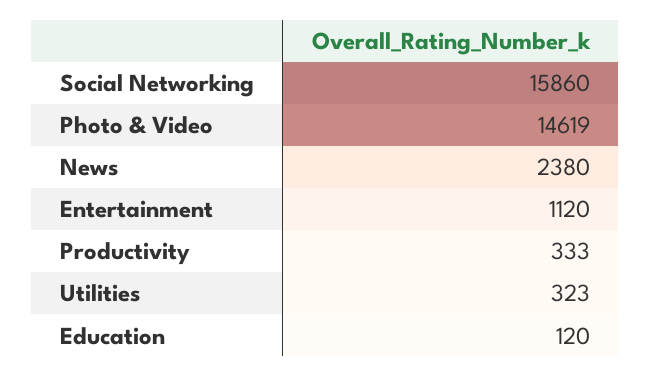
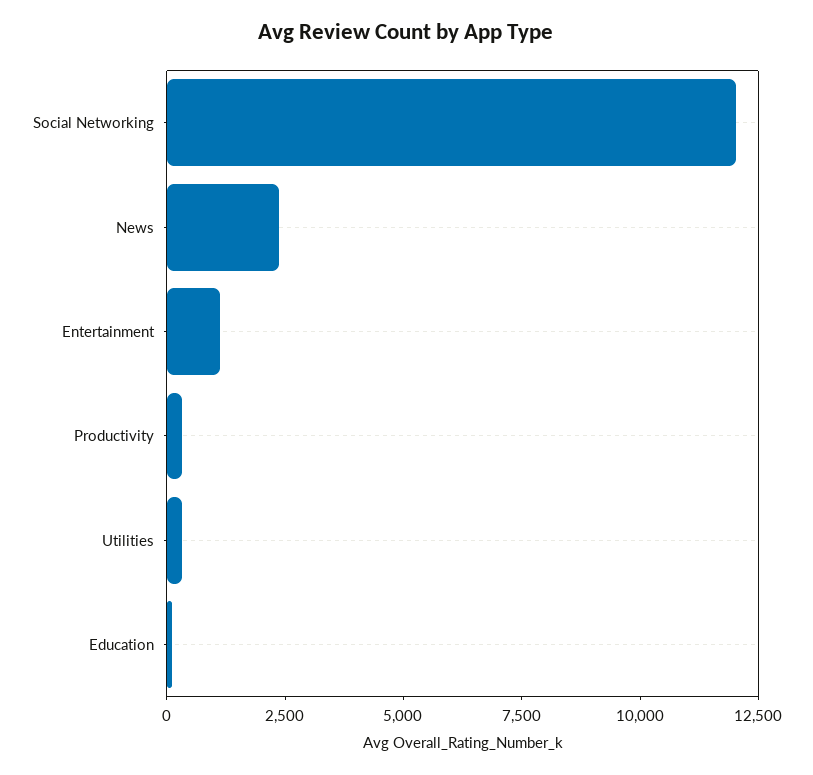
Social Networking: 15860 -> 12000
Photo & Video: 14619 -> none

